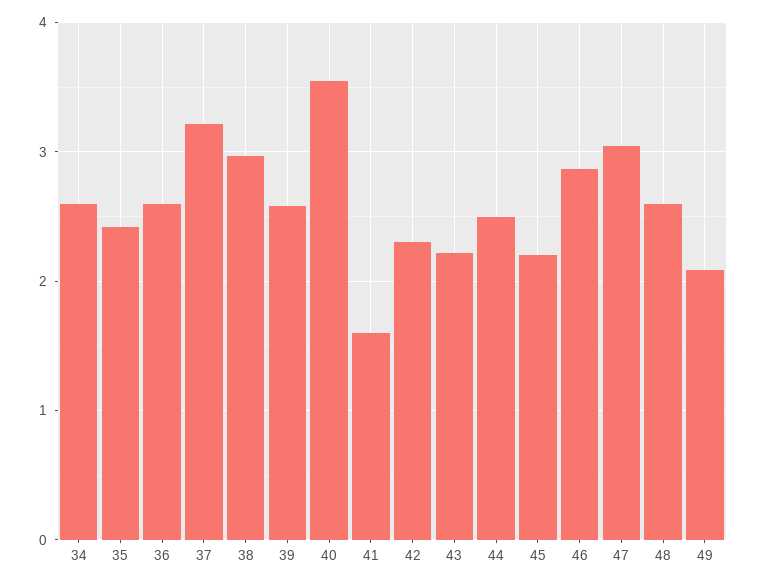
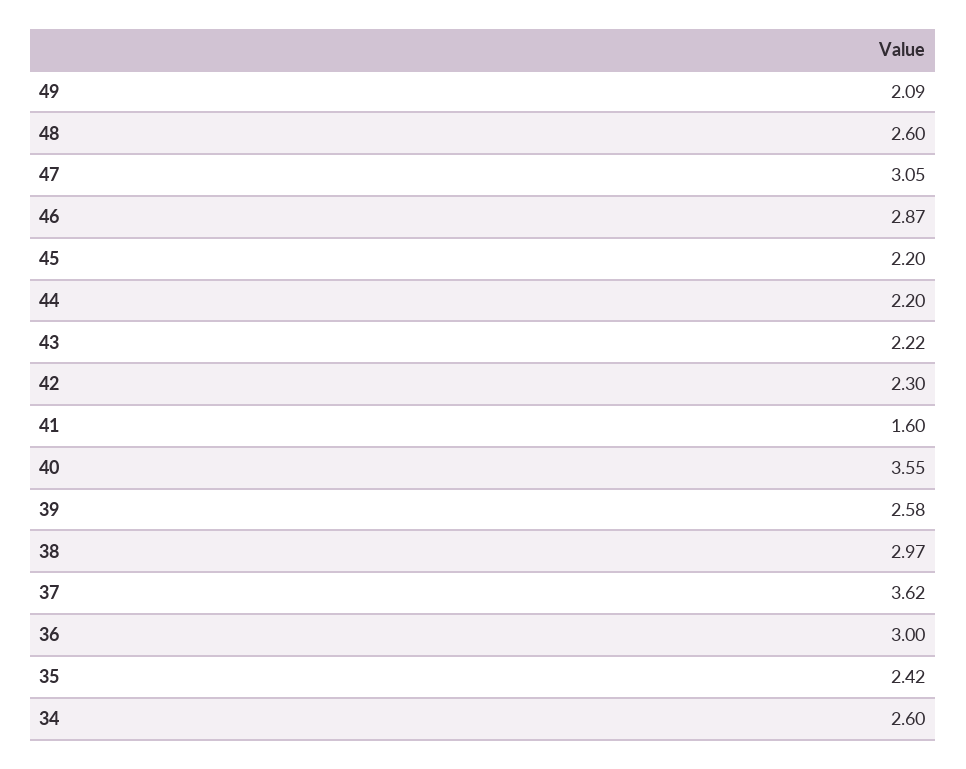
36: 2.6 -> 3
37: 3.2 -> 3.62
44: 2.5 -> 2.2

